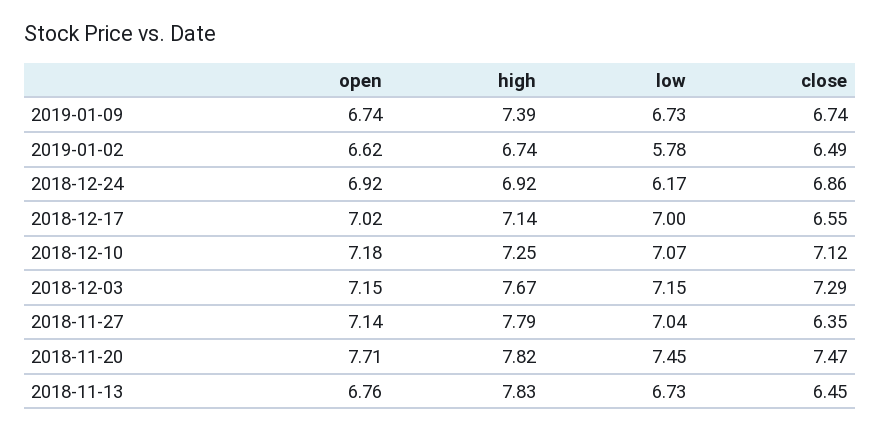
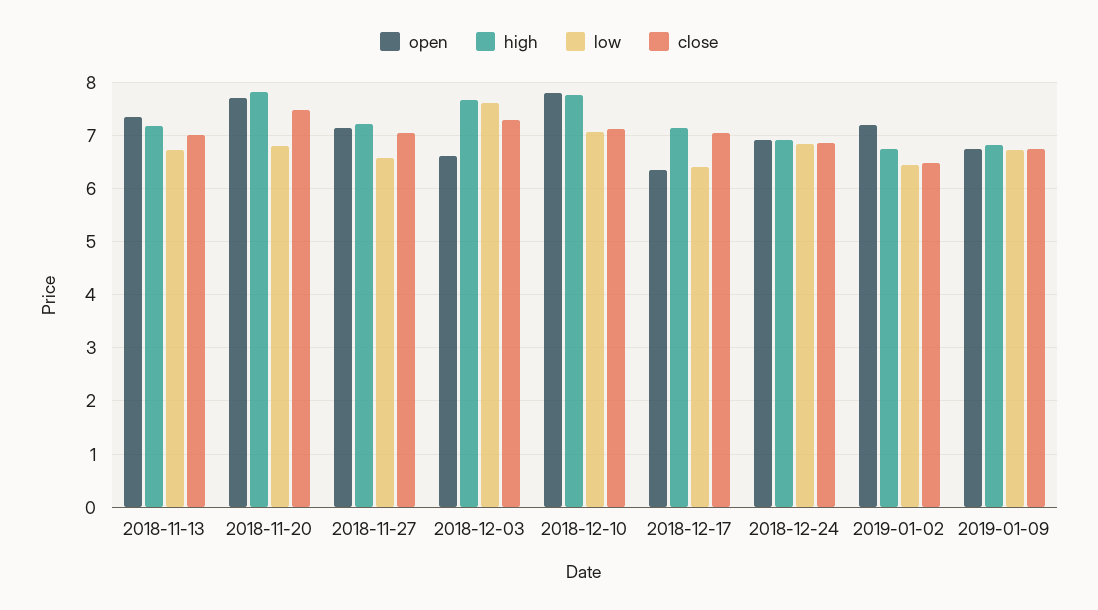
high, 2019-01-09: 7.39 -> 6.8
open, 2019-01-02: 6.62 -> 7.2
low, 2019-01-02: 5.78 -> 6.4
low, 2018-12-24: 6.17 -> 6.8
open, 2018-12-17: 7.02 -> 6.4
low, 2018-12-17: 7 -> 6.4
close, 2018-12-17: 6.55 -> 7
open, 2018-12-10: 7.18 -> 7.8
high, 2018-12-10: 7.25 -> 7.8
open, 2018-12-03: 7.15 -> 6.6
low, 2018-12-03: 7.15 -> 7.6
high, 2018-11-27: 7.79 -> 7.2
low, 2018-11-27: 7.04 -> 6.6
close, 2018-11-27: 6.35 -> 7
low, 2018-11-20: 7.45 -> 6.8
open, 2018-11-13: 6.76 -> 7.4
high, 2018-11-13: 7.83 -> 7.2
close, 2018-11-13: 6.45 -> 7

